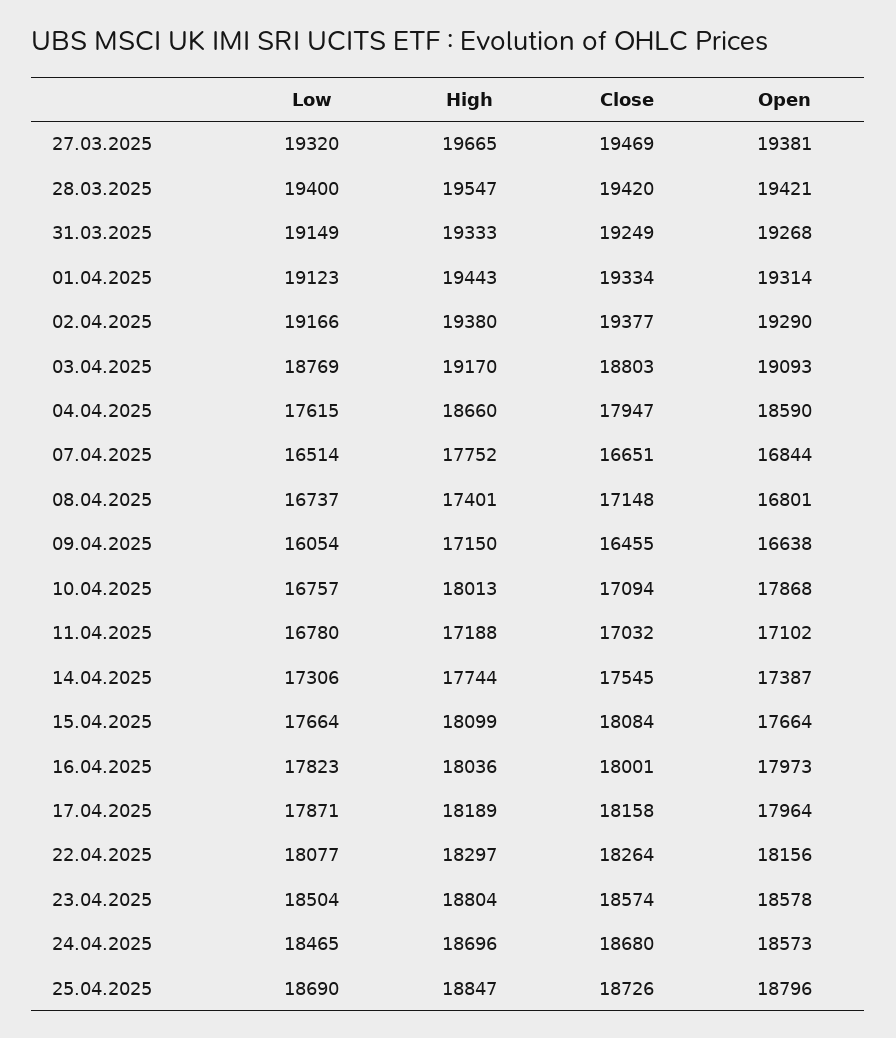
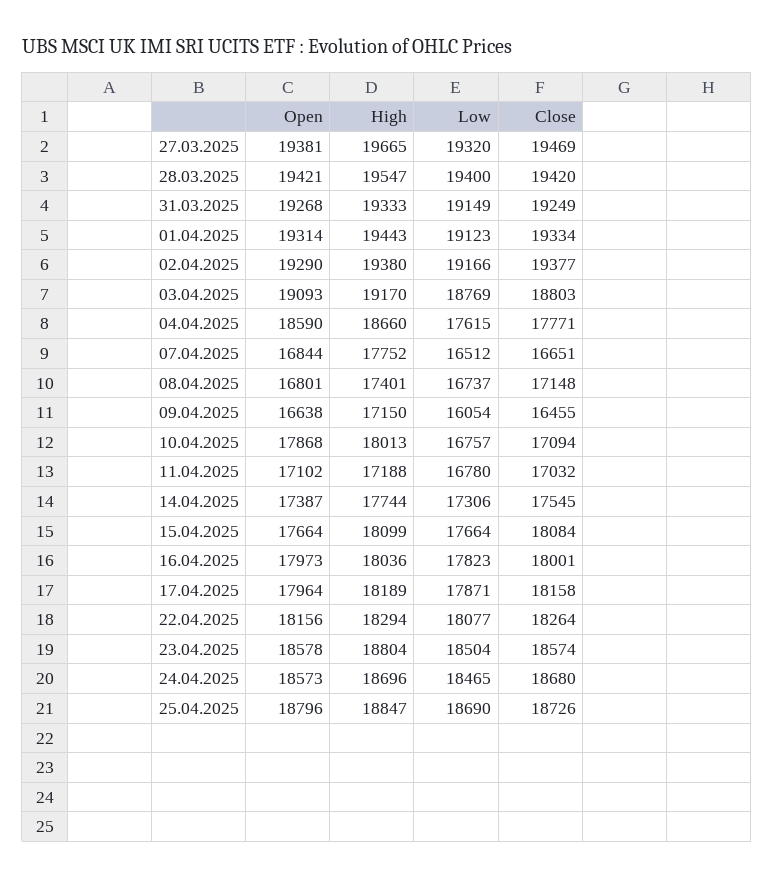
Close, 04.04.2025: 17947 -> 17771
Low, 07.04.2025: 16514 -> 16512
High, 22.04.2025: 18297 -> 18294

